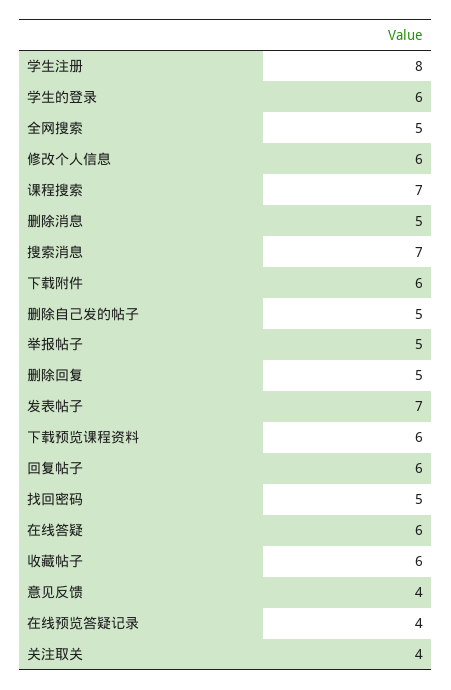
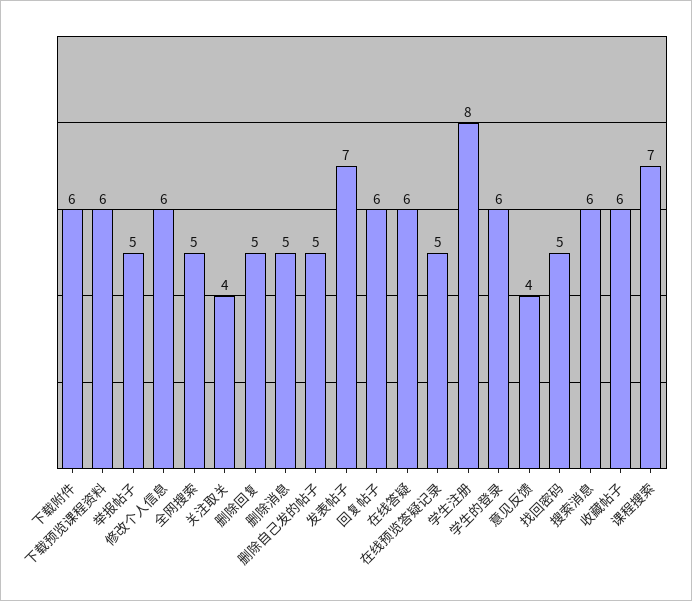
搜索消息: 7 -> 6
在线预览答疑记录: 4 -> 5

